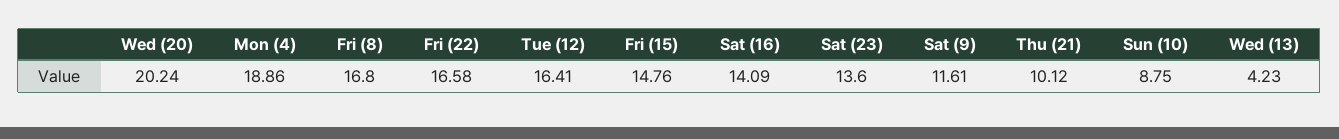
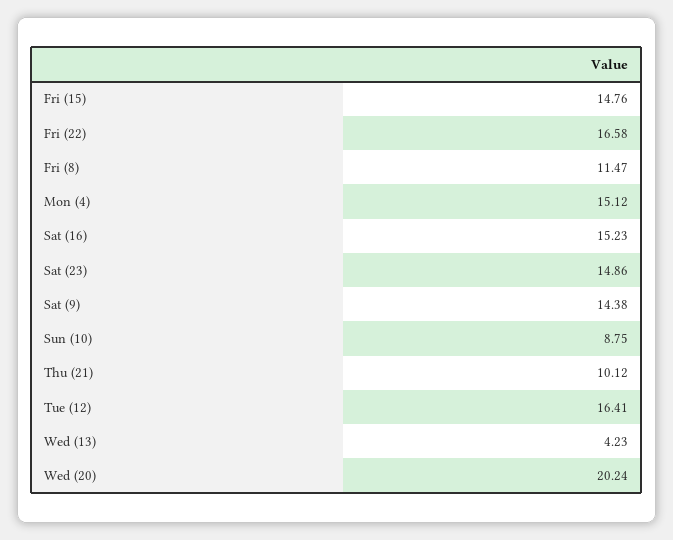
Mon (4): 18.86 -> 15.12
Fri (8): 16.8 -> 11.47
Sat (16): 14.09 -> 15.23
Sat (23): 13.6 -> 14.86
Sat (9): 11.61 -> 14.38

